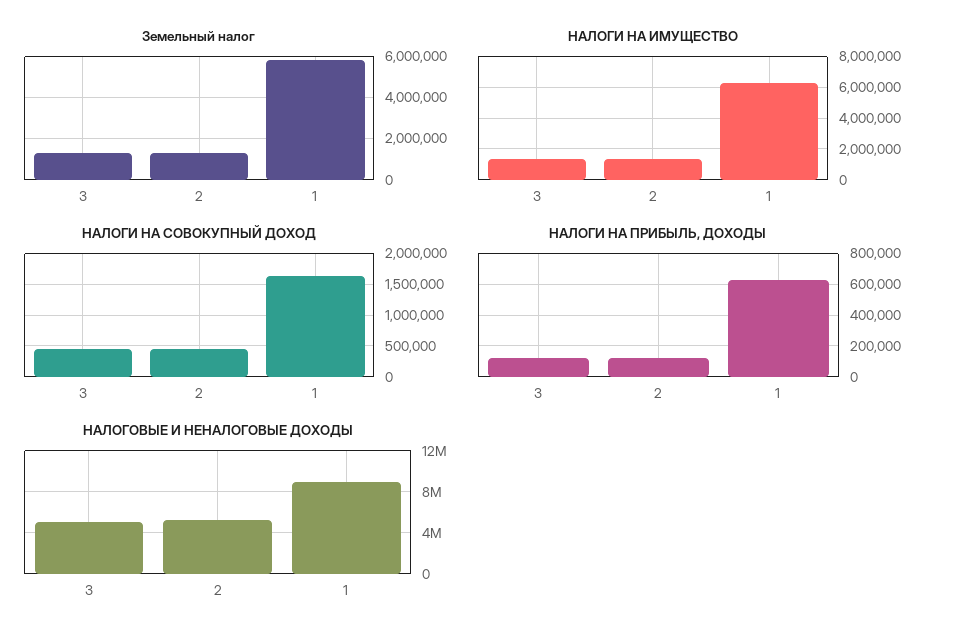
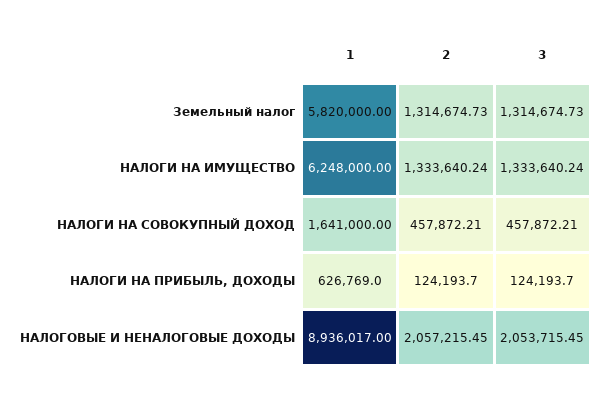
НАЛОГОВЫЕ И НЕНАЛОГОВЫЕ ДОХОДЫ, 3: 5000000 -> 2053715.45
НАЛОГОВЫЕ И НЕНАЛОГОВЫЕ ДОХОДЫ, 2: 5000000 -> 2057215.45

